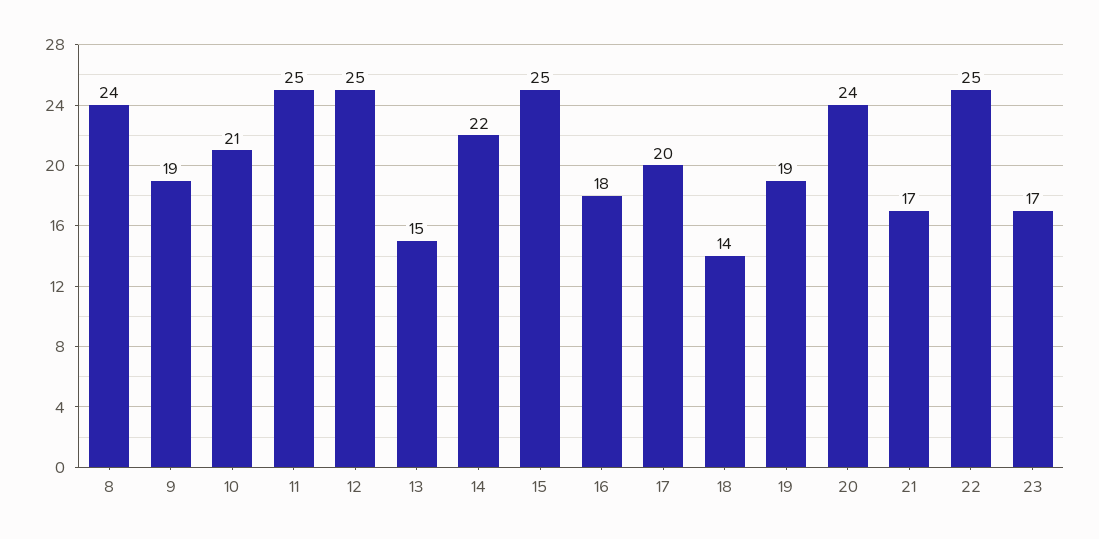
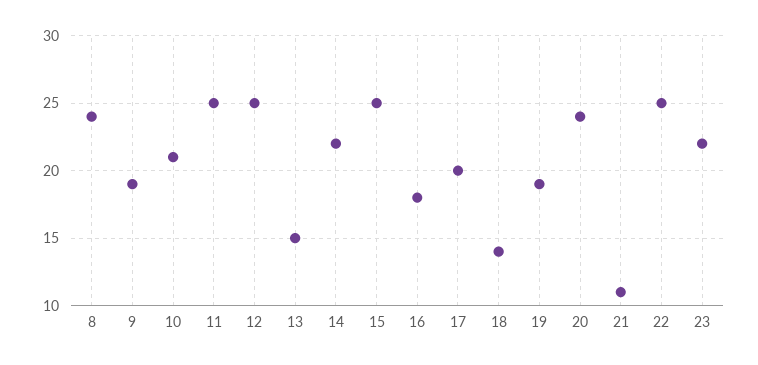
21: 17 -> 11
23: 17 -> 22

